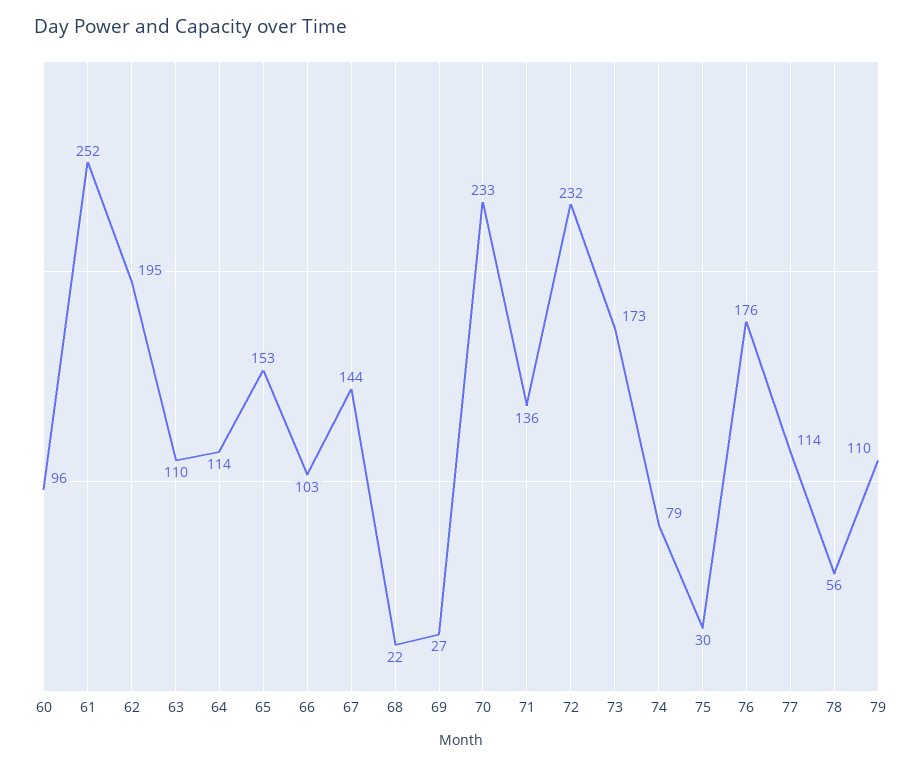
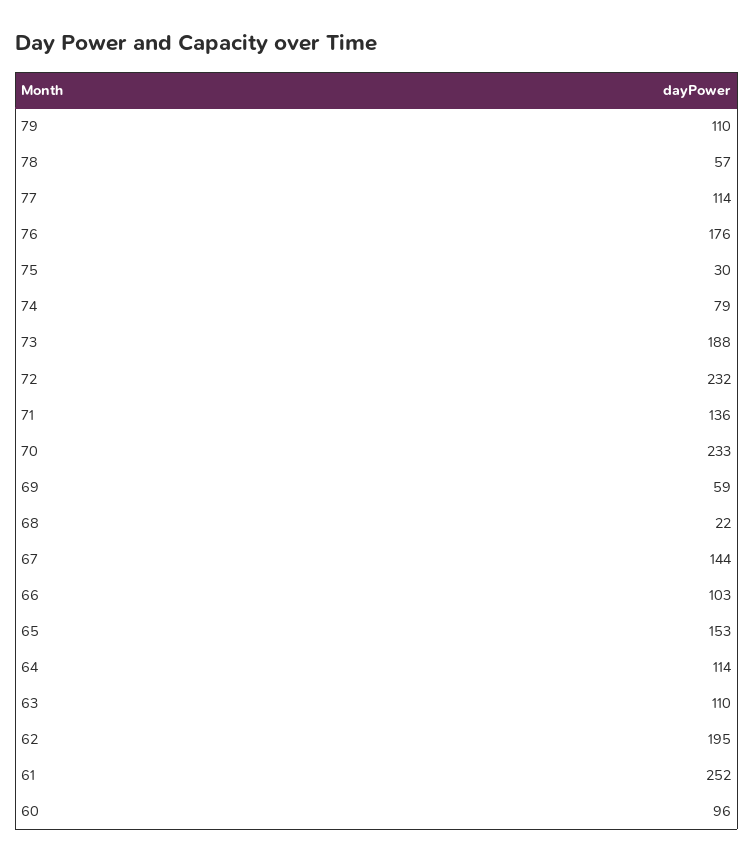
69: 27 -> 59
73: 173 -> 188
78: 56 -> 57

